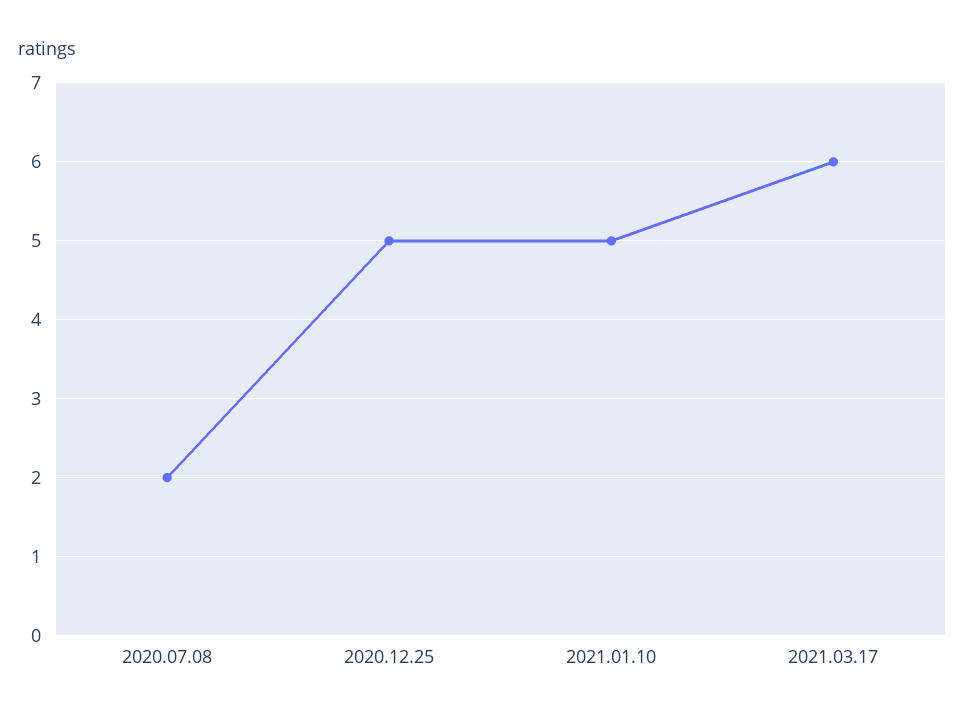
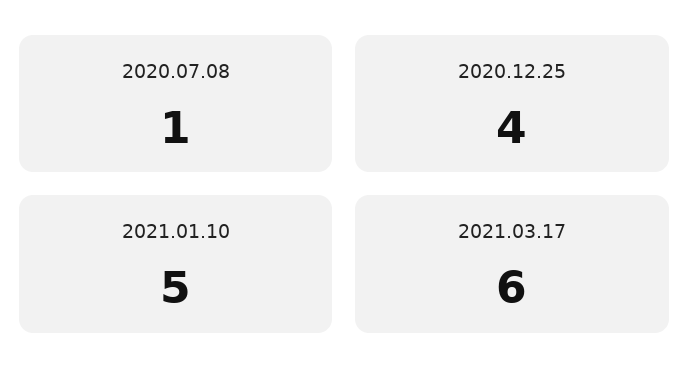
2020.07.08: 2 -> 1
2020.12.25: 5 -> 4

